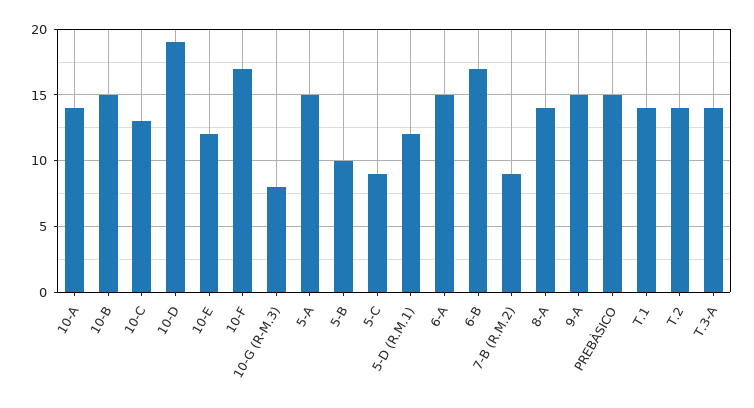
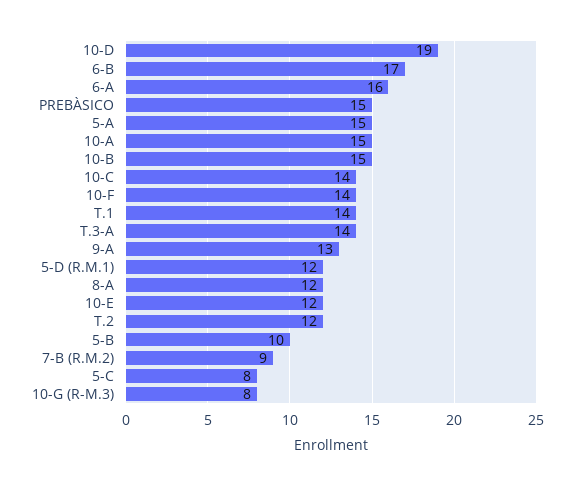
10-A: 14 -> 15
10-C: 13 -> 14
10-F: 17 -> 14
5-C: 9 -> 8
6-A: 15 -> 16
8-A: 14 -> 12
9-A: 15 -> 13
T.2: 14 -> 12

